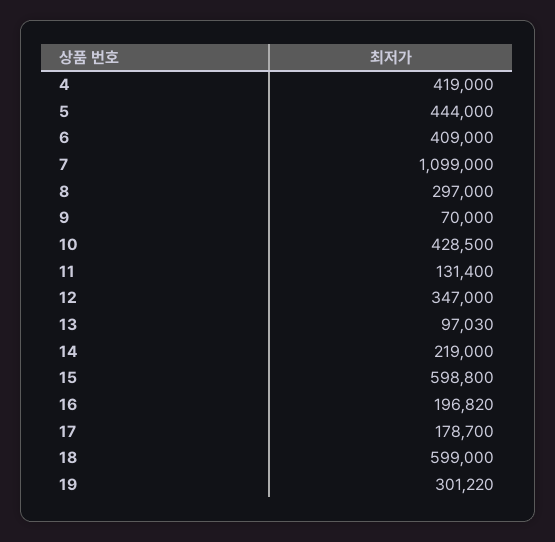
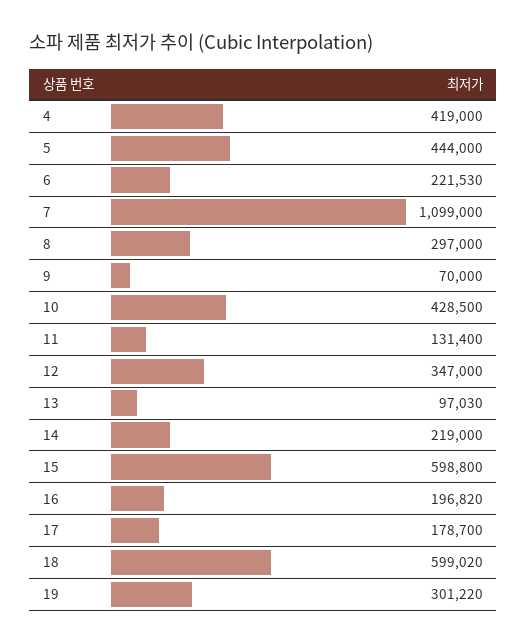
6: 409000 -> 221530
18: 599000 -> 599020

